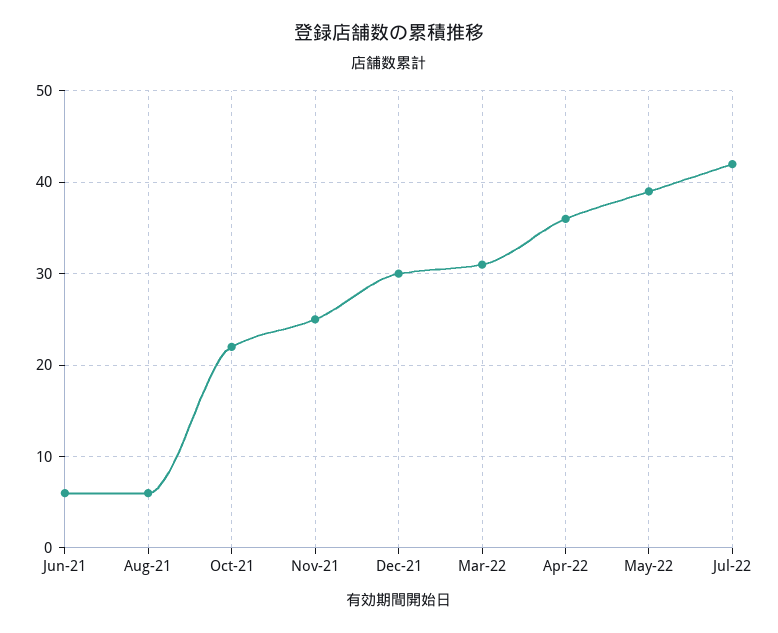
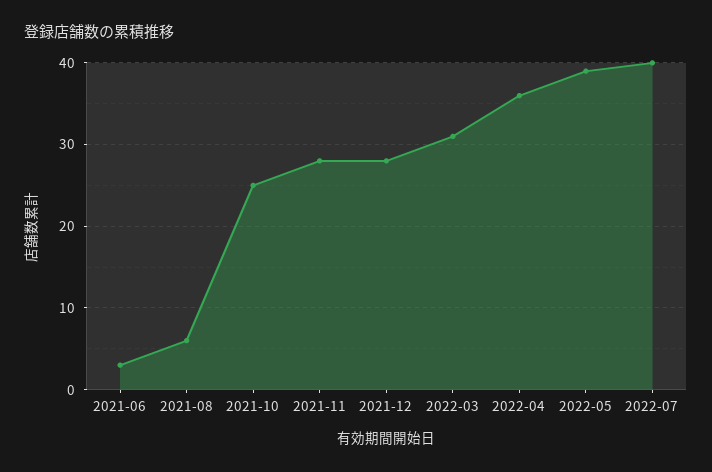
Jun-21: 6 -> 3
Oct-21: 22 -> 25
Nov-21: 25 -> 28
Dec-21: 30 -> 28
Jul-22: 42 -> 40

